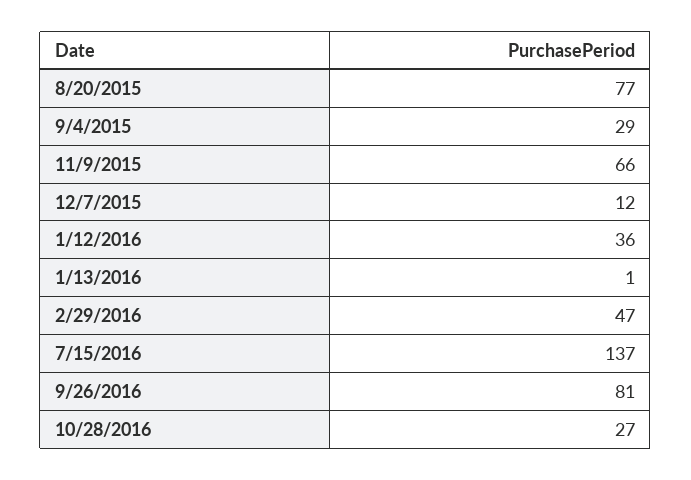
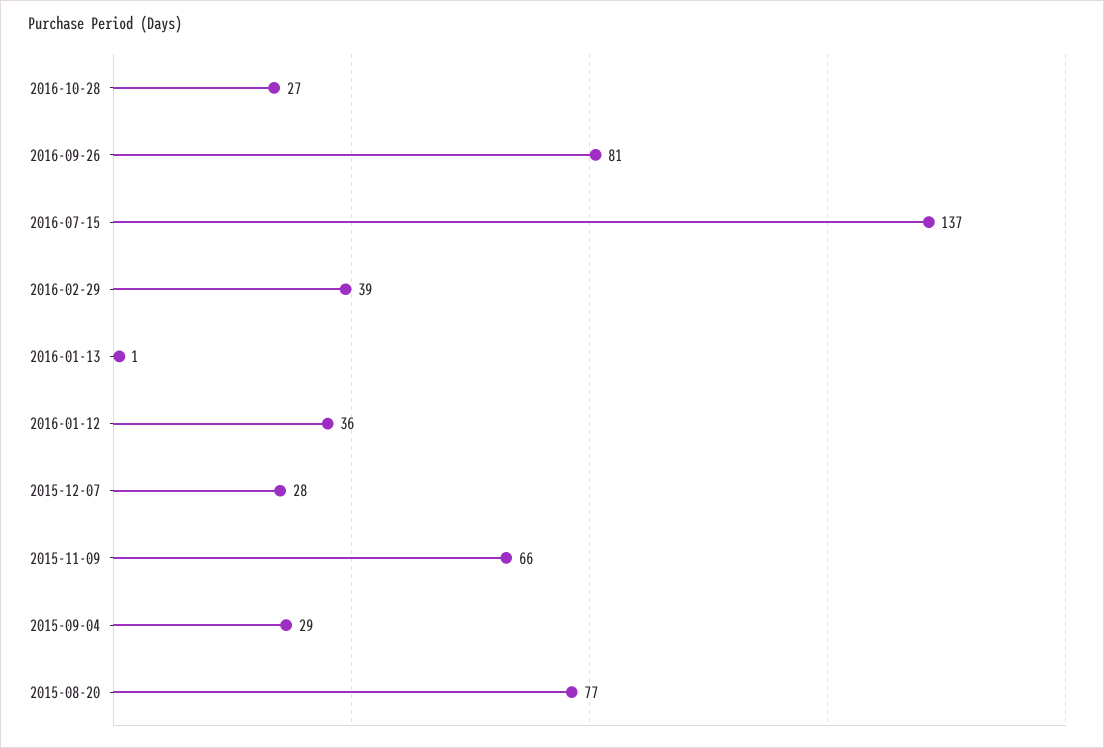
12/7/2015: 12 -> 28
2/29/2016: 47 -> 39

